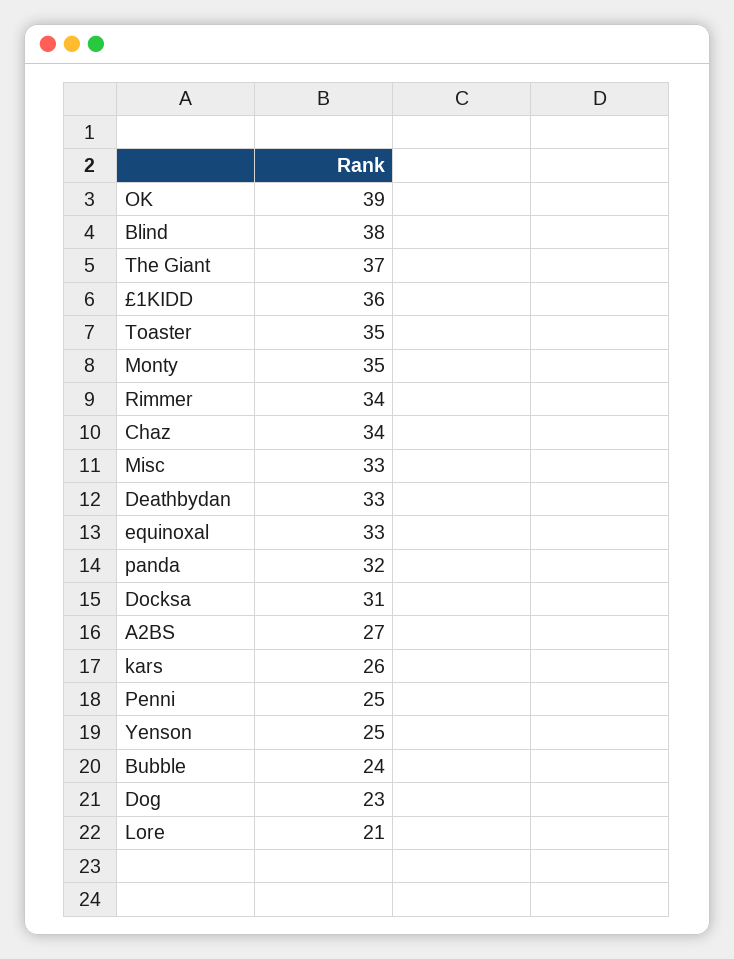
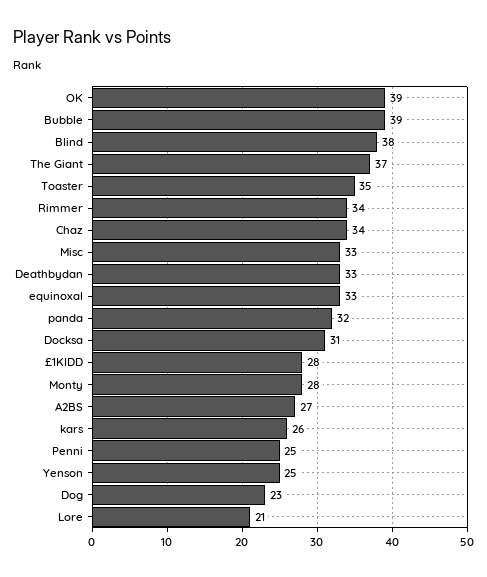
£1KIDD: 36 -> 28
Monty: 35 -> 28
Bubble: 24 -> 39

